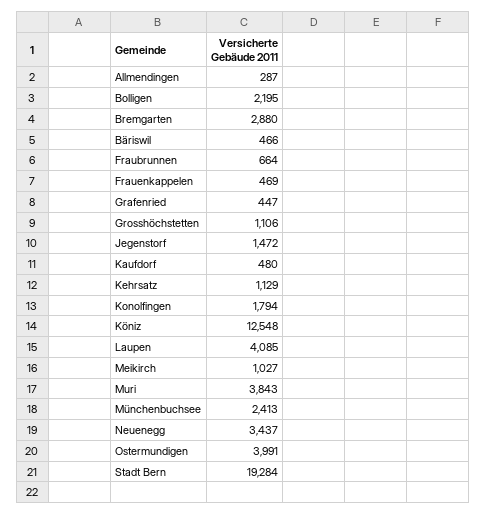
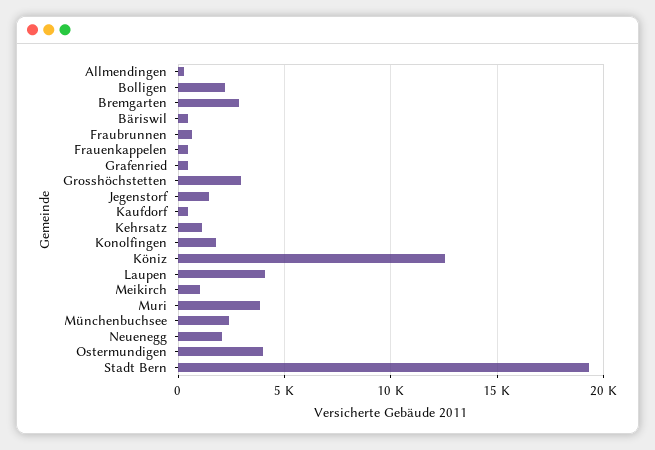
Grosshöchstetten: 1106 -> 3000
Neuenegg: 3437 -> 2000

